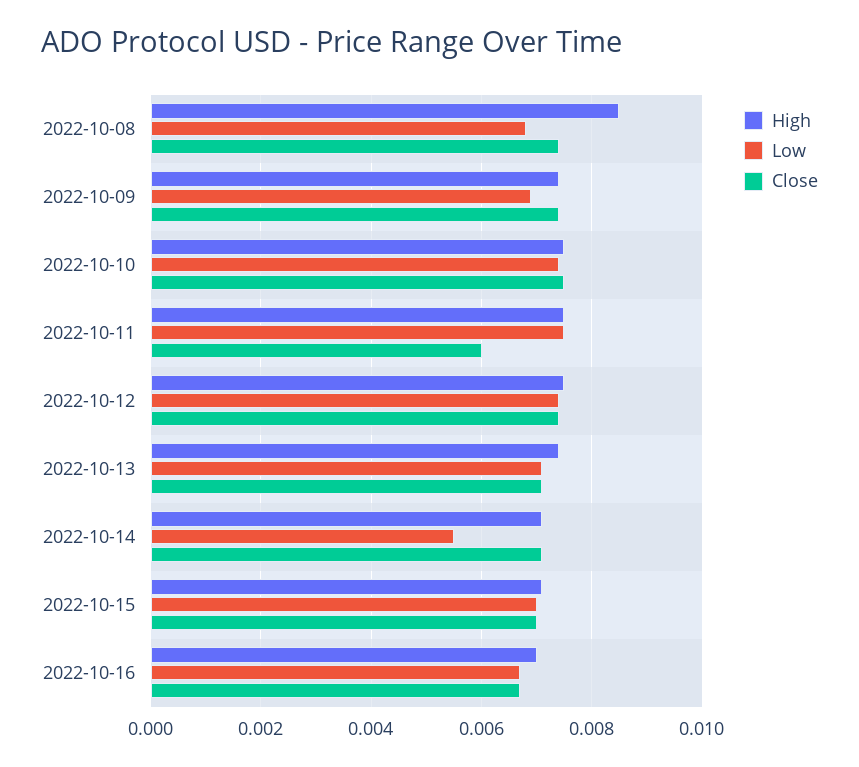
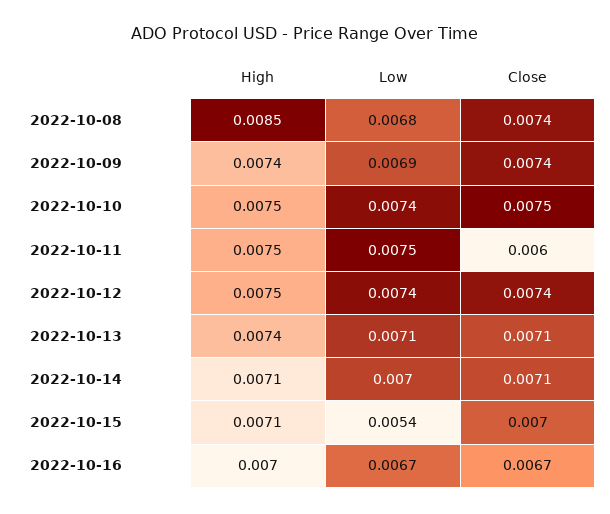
Low, 2022-10-14: 0.0055 -> 0.007
Low, 2022-10-15: 0.007 -> 0.0054

